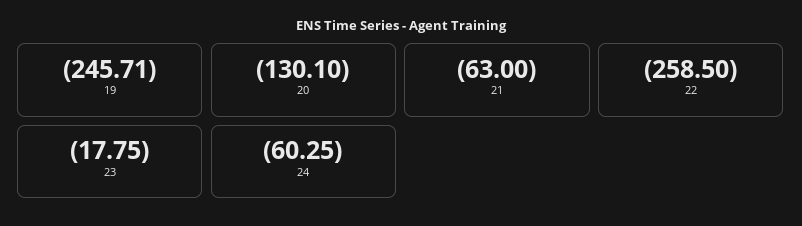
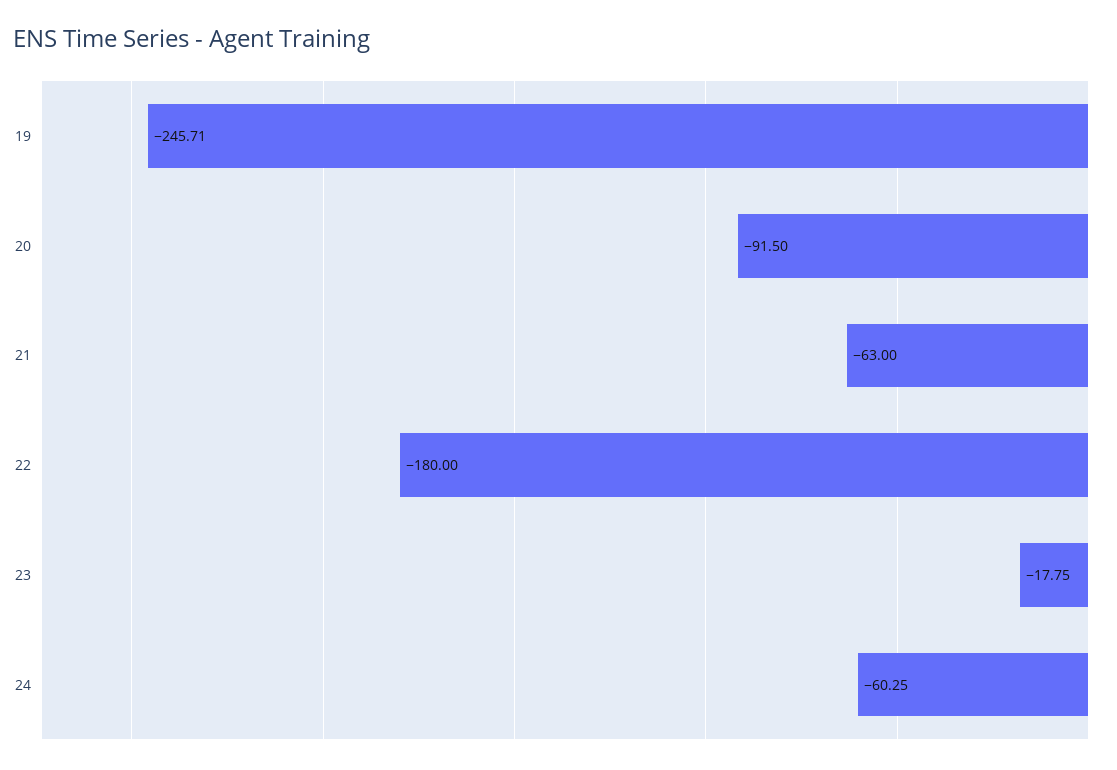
20: -130.1 -> -91.5
22: -258.5 -> -180

